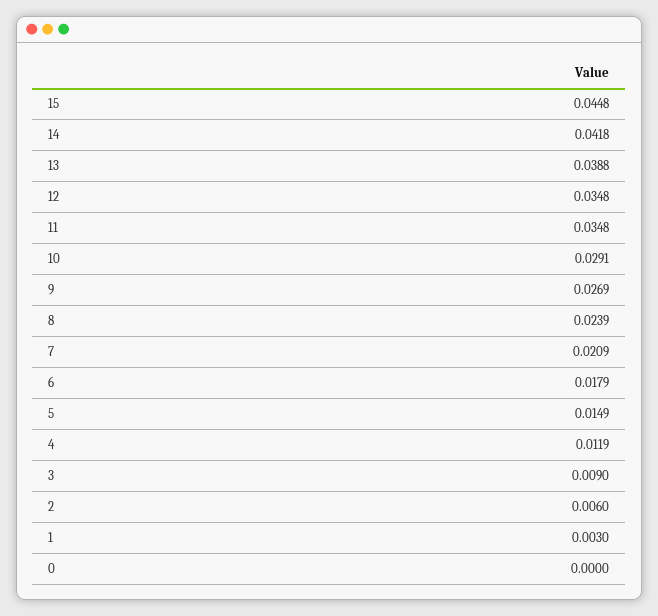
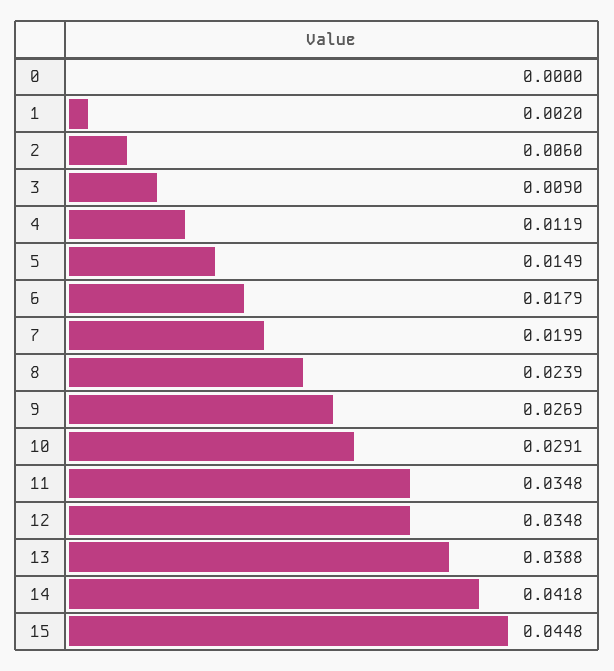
7: 0.0209 -> 0.0199
1: 0.003 -> 0.002

